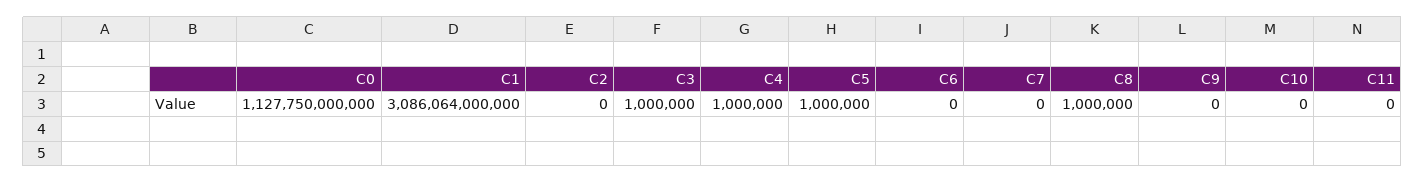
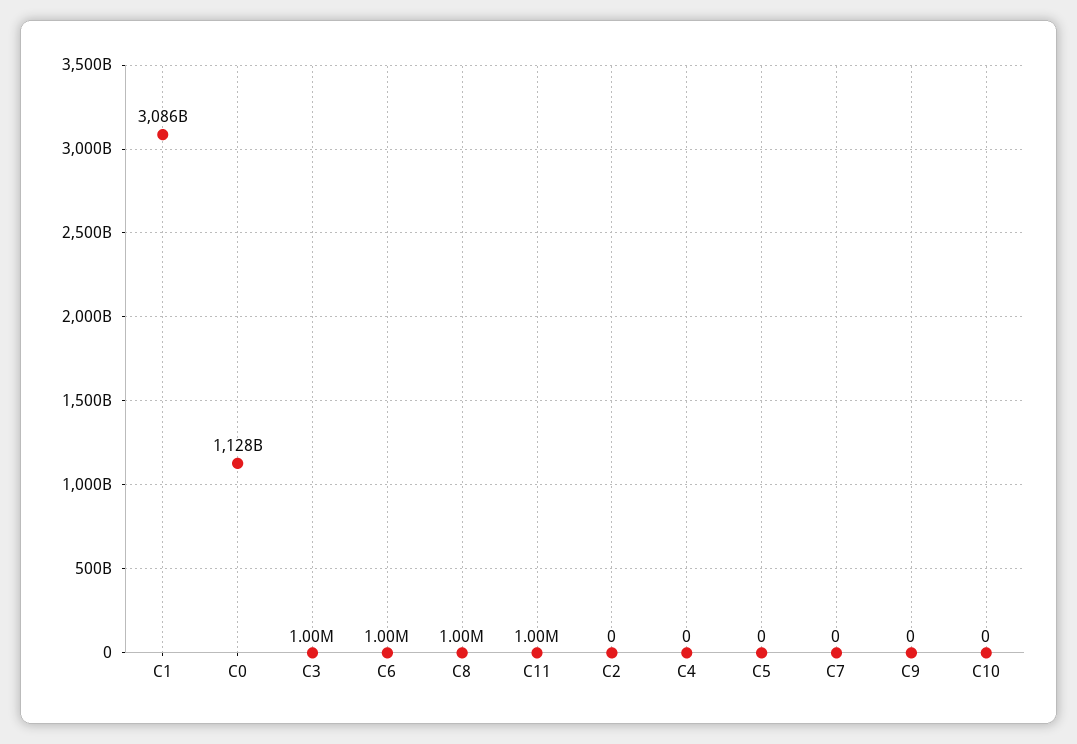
C4: 1000000 -> 0
C5: 1000000 -> 0
C6: 0 -> 1000000
C11: 0 -> 1000000

